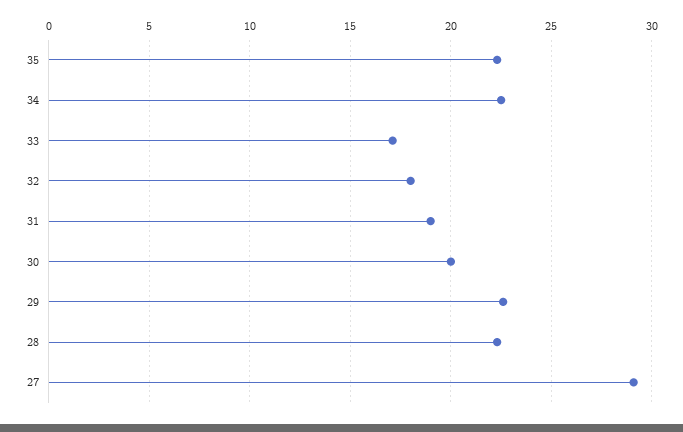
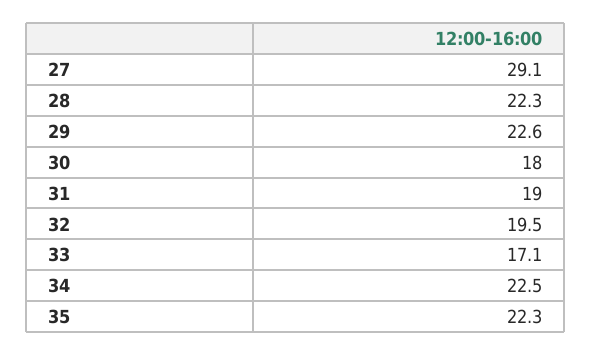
32: 18 -> 19.5
30: 20 -> 18

